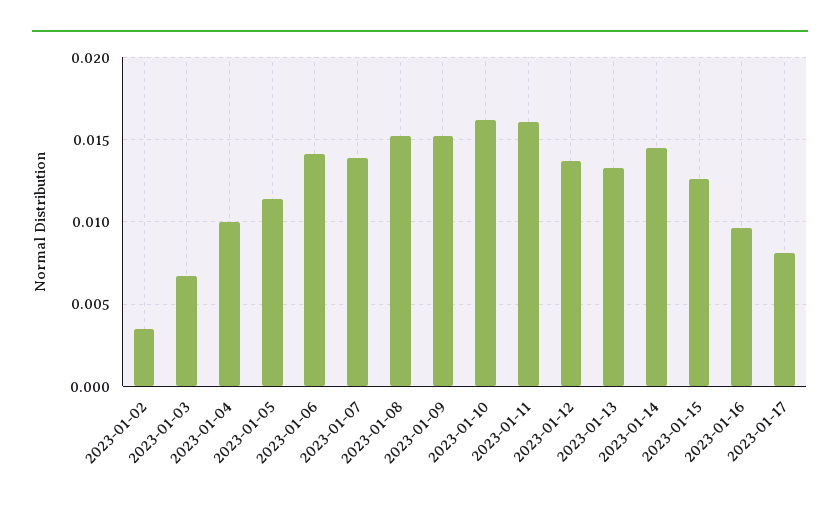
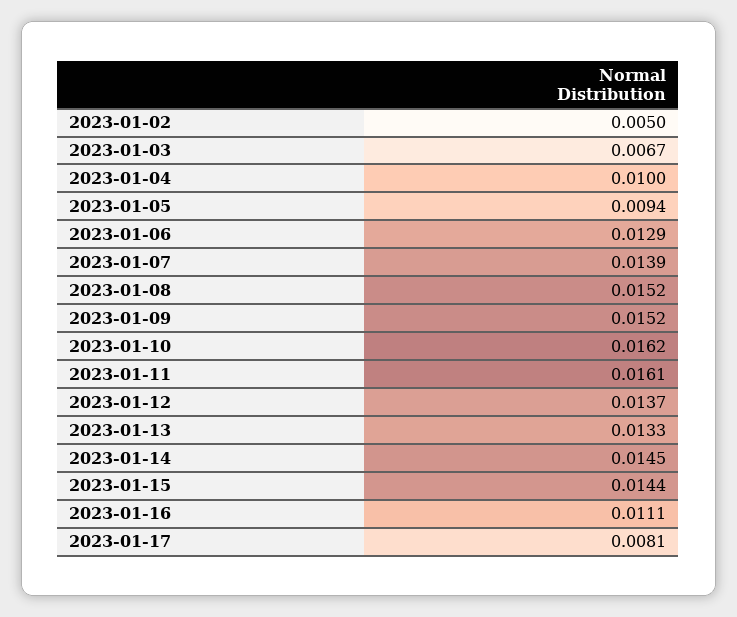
2023-01-02: 0.0035 -> 0.005
2023-01-05: 0.0115 -> 0.0094
2023-01-06: 0.014 -> 0.0129
2023-01-15: 0.0125 -> 0.0144
2023-01-16: 0.0095 -> 0.0111

